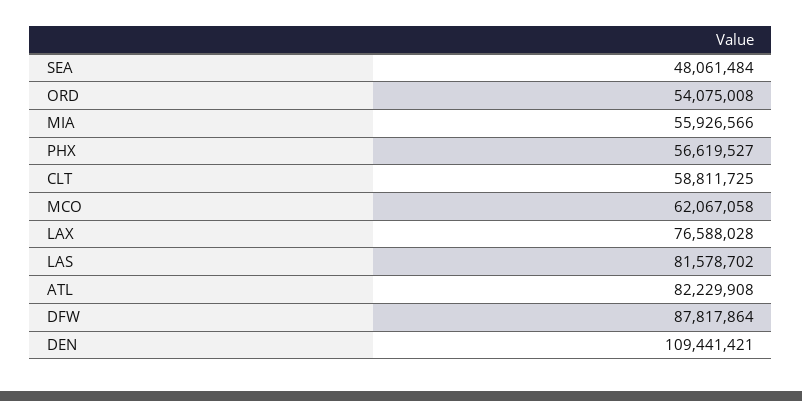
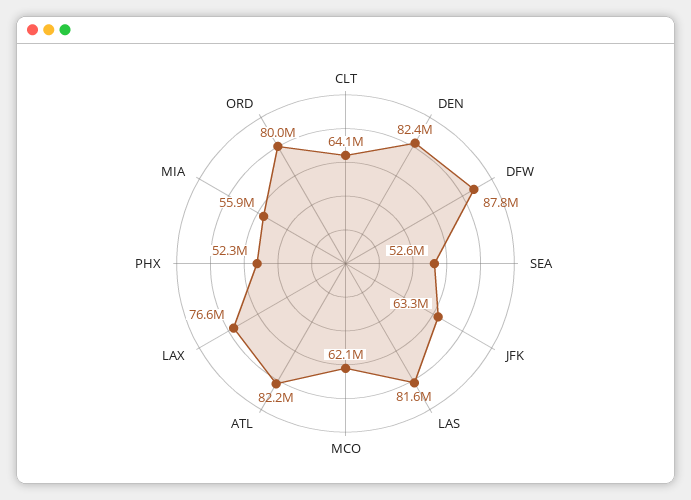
SEA: 48061484 -> 52600000
ORD: 54075008 -> 80000000
PHX: 56619527 -> 52300000
CLT: 58811725 -> 64100000
DEN: 109441421 -> 82400000
JFK: none -> 63300000

